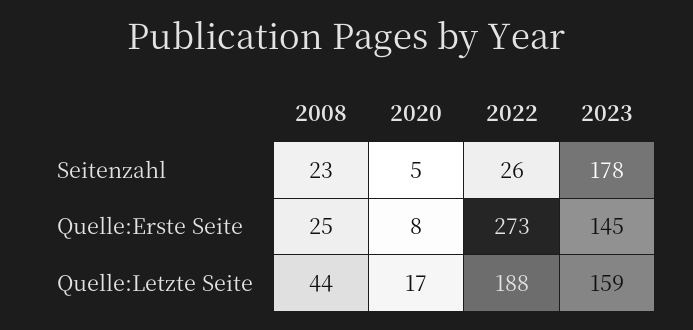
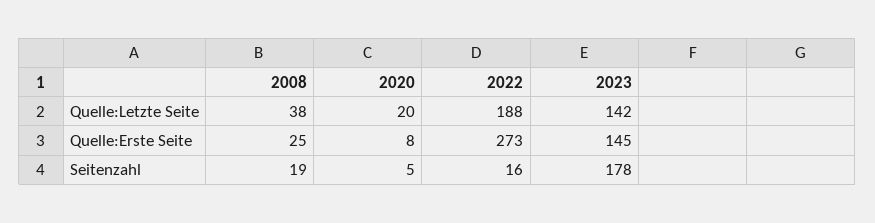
2008, Seitenzahl: 23 -> 19
2022, Seitenzahl: 26 -> 16
2008, Quelle:Letzte Seite: 44 -> 38
2020, Quelle:Letzte Seite: 17 -> 20
2023, Quelle:Letzte Seite: 159 -> 142

